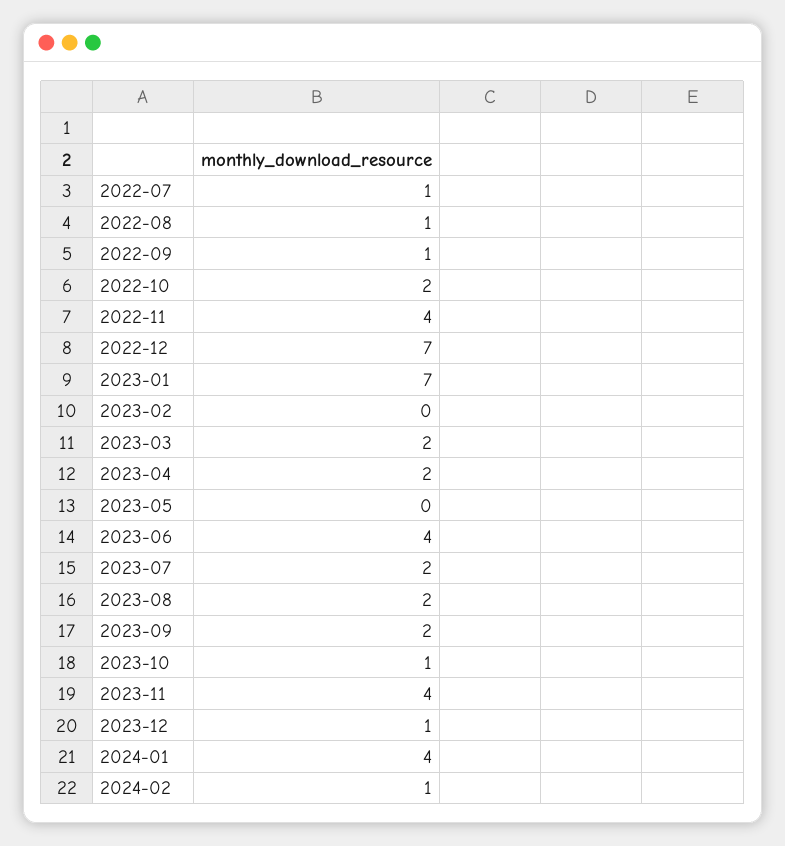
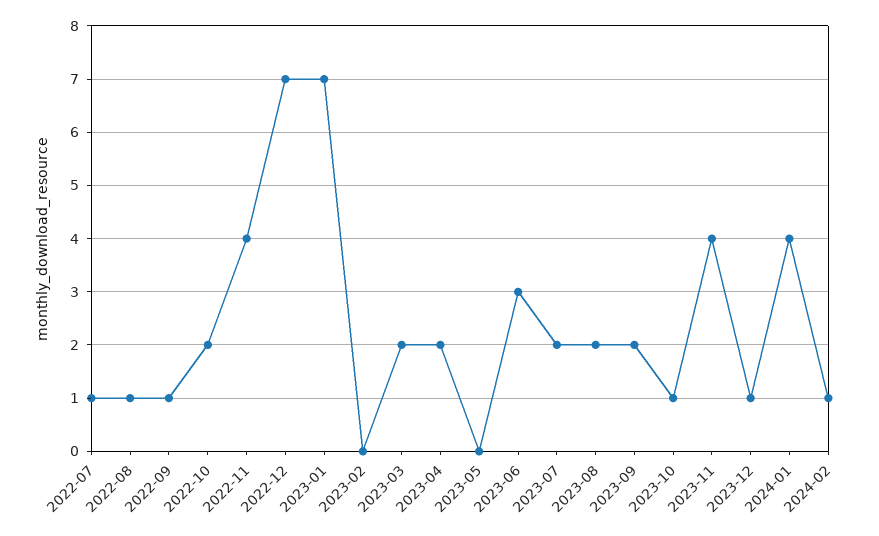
2023-06: 4 -> 3

